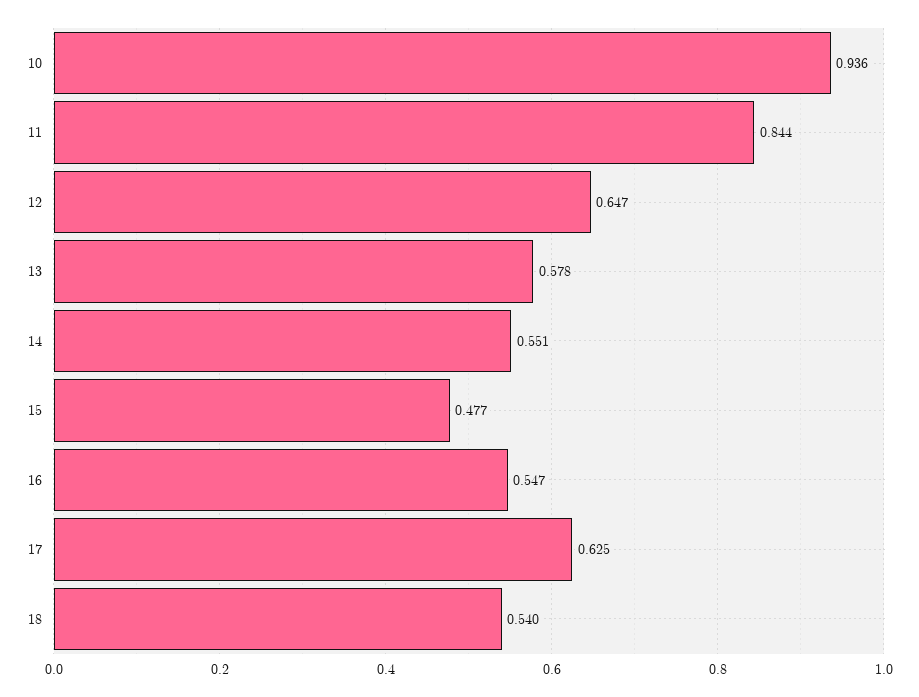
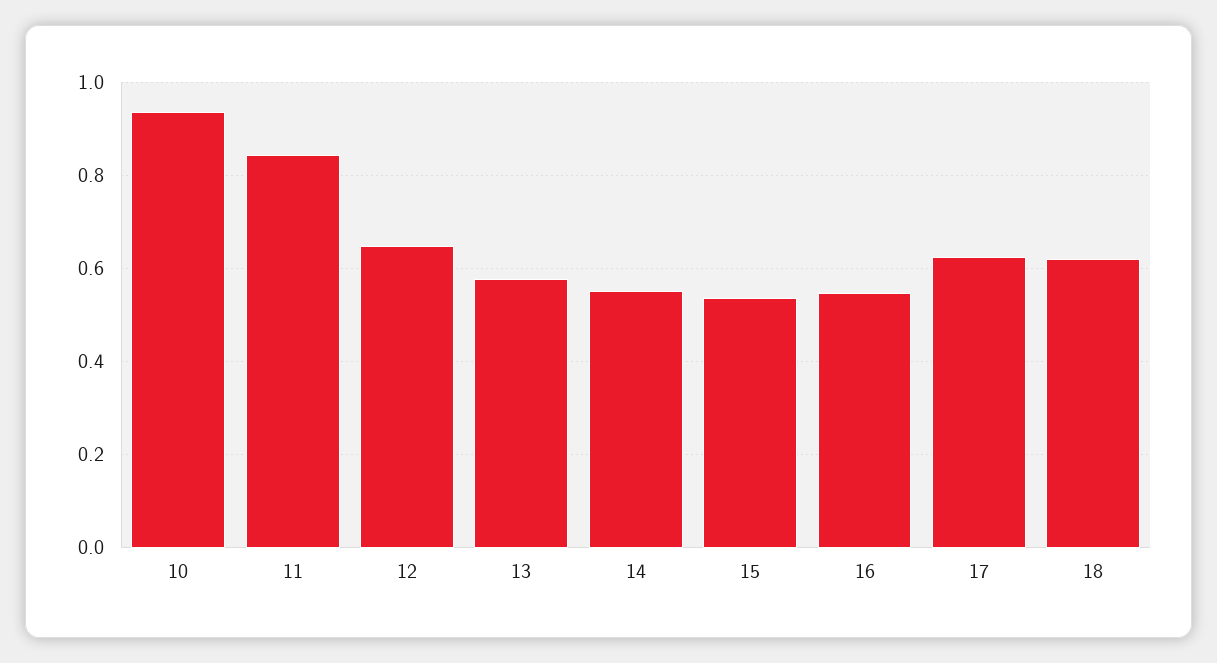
15: 0.477 -> 0.54
18: 0.54 -> 0.62

